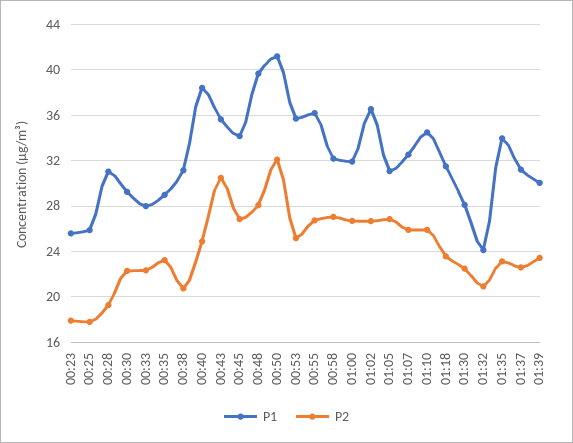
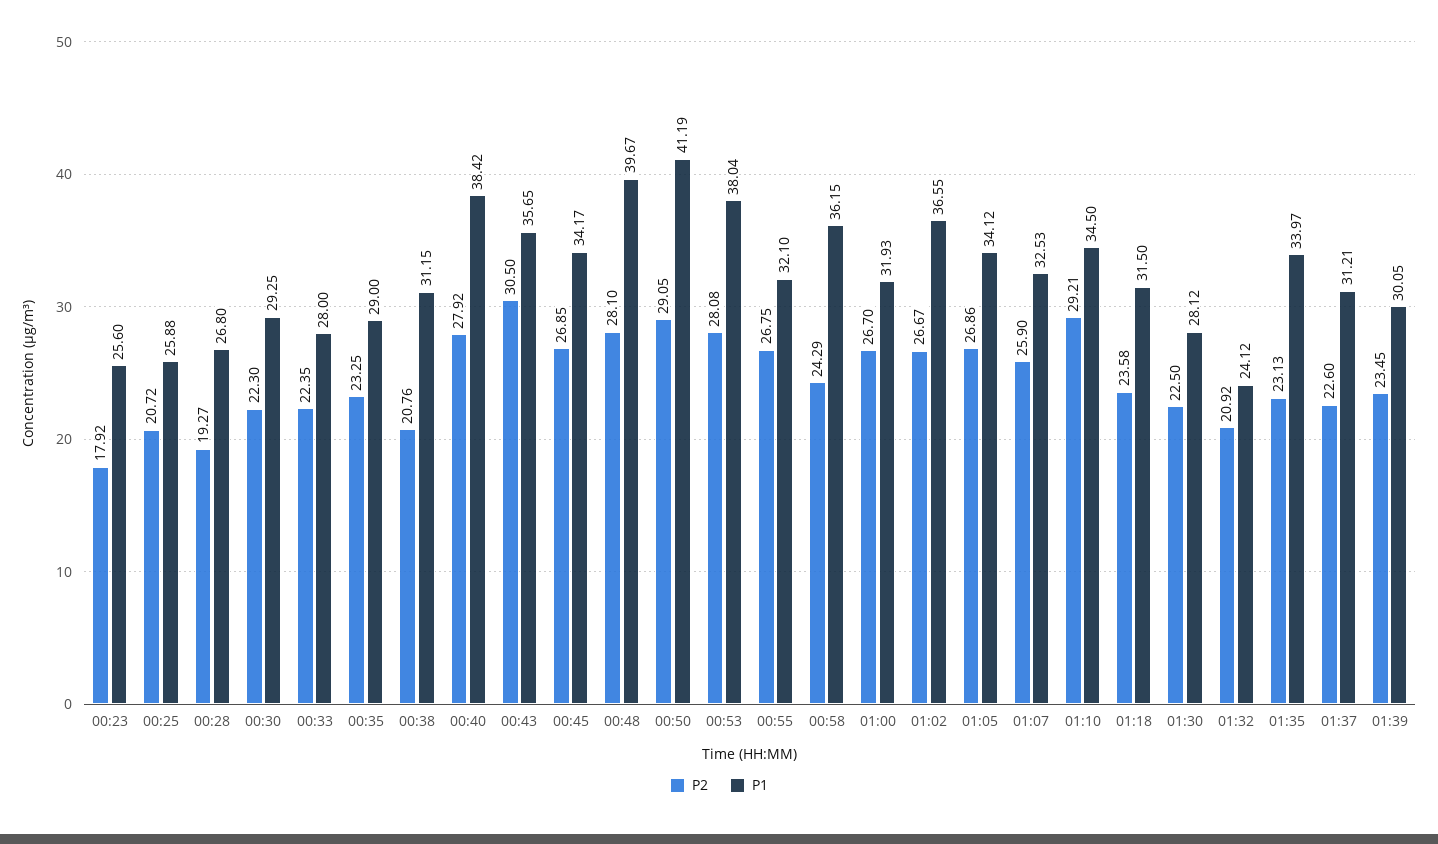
P2, 00:25: 18 -> 20.72
P1, 00:28: 31 -> 26.8
P2, 00:40: 25 -> 27.92
P2, 00:50: 32 -> 29.05
P1, 00:53: 36 -> 38.04
P2, 00:53: 25 -> 28.08
P1, 00:55: 36 -> 32.1
P1, 00:58: 32 -> 36.15
P2, 00:58: 27 -> 24.29
P1, 01:05: 31 -> 34.12
P2, 01:10: 26 -> 29.21

